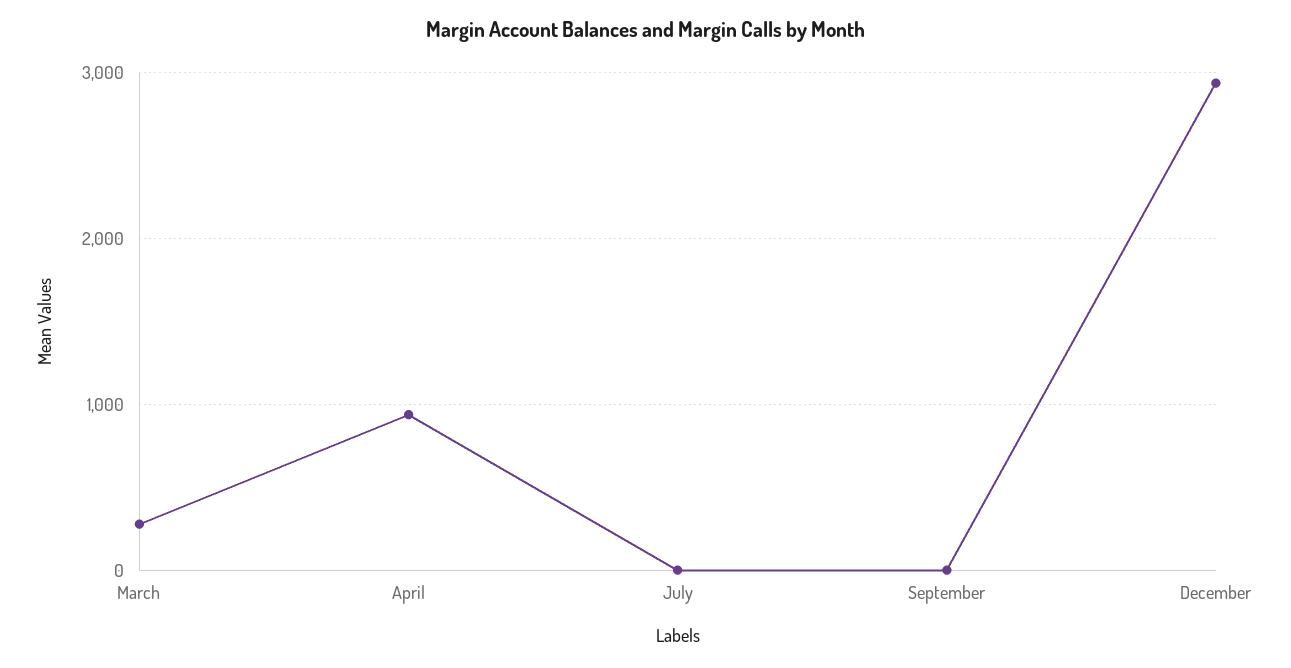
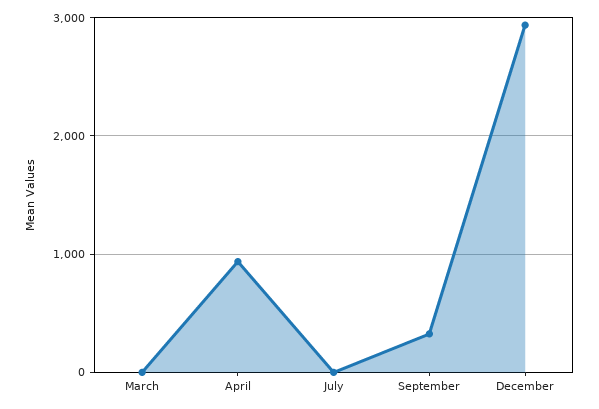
March: 300 -> 0
September: 0 -> 300

